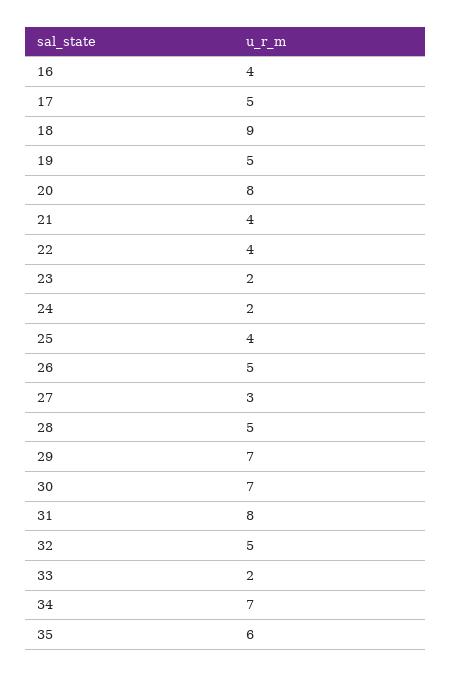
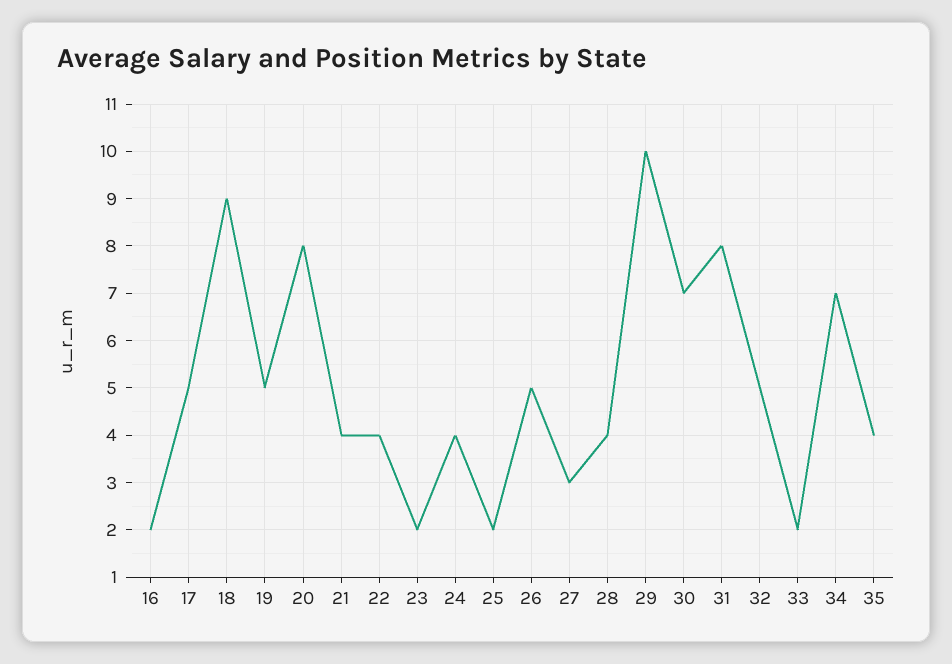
16: 4 -> 2
24: 2 -> 4
25: 4 -> 2
28: 5 -> 4
29: 7 -> 10
35: 6 -> 4

